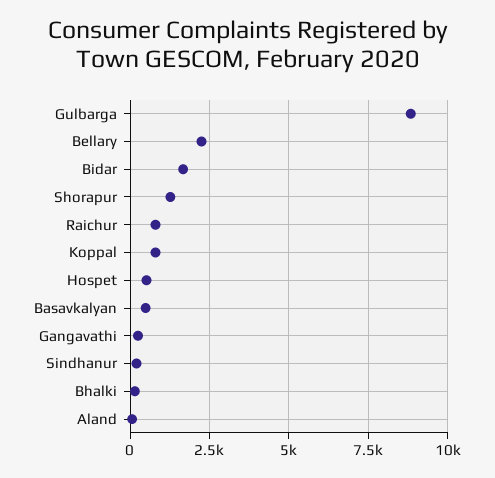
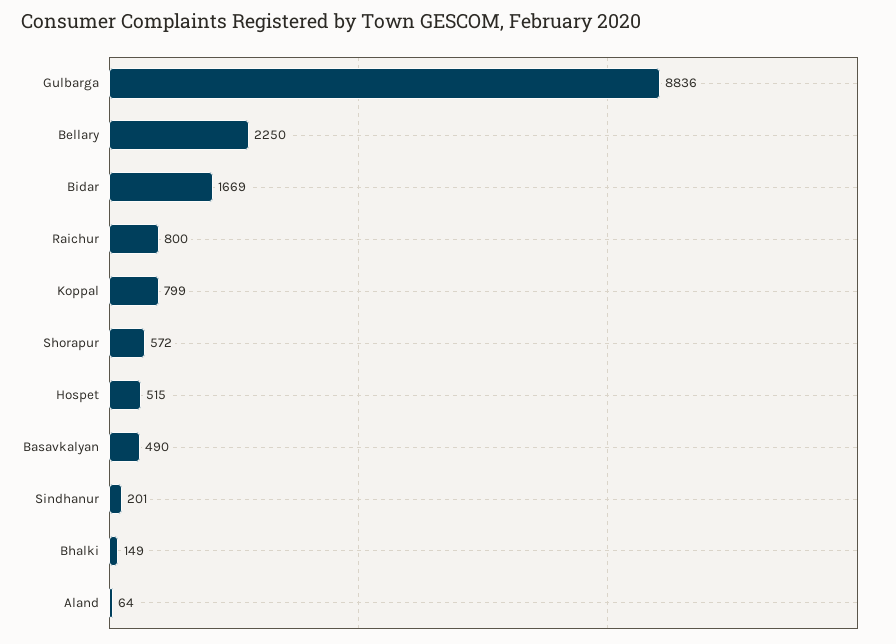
Shorapur: 1250 -> 572
Gangavathi: 250 -> none

